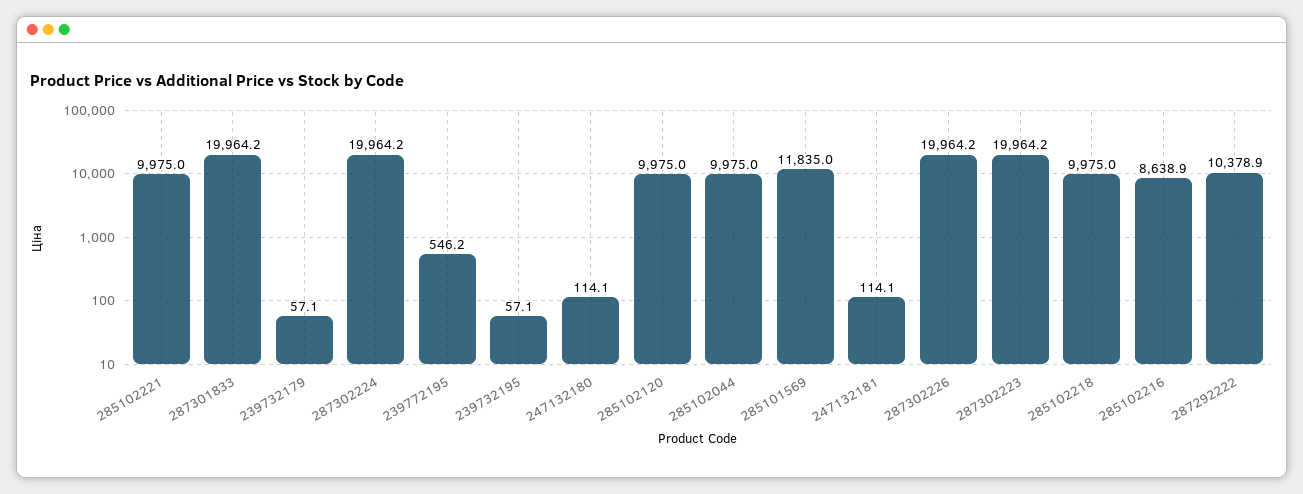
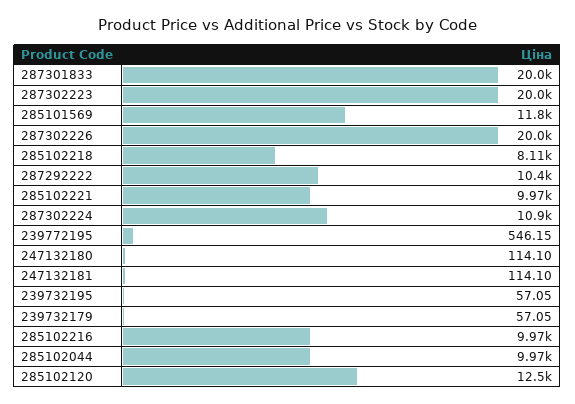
287302224: 19964.2 -> 10900
285102120: 9975 -> 12500
285102218: 9975 -> 8110
285102216: 8638.9 -> 9970

